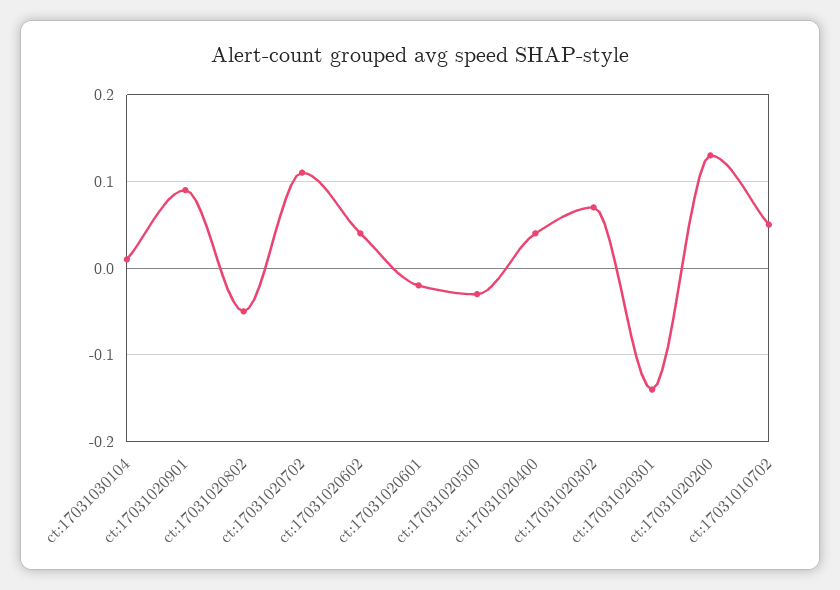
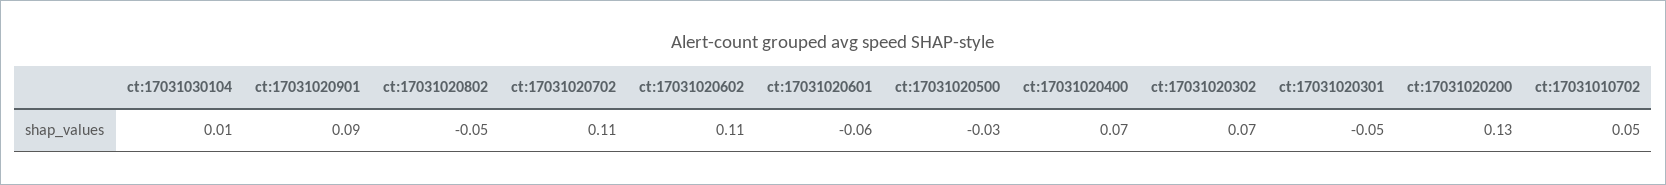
ct:17031020602: 0.04 -> 0.11
ct:17031020601: -0.02 -> -0.06
ct:17031020400: 0.04 -> 0.07
ct:17031020301: -0.14 -> -0.05

